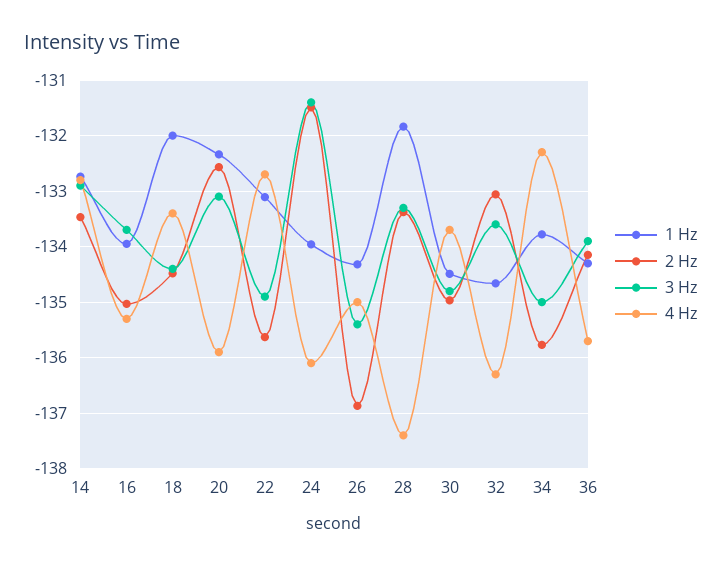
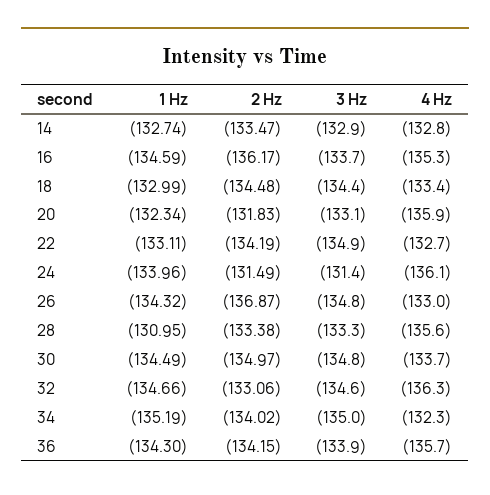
1 Hz, 16: -134 -> -134.59
2 Hz, 16: -135 -> -136.17
1 Hz, 18: -132 -> -132.99
2 Hz, 20: -132.6 -> -131.83
2 Hz, 22: -135.6 -> -134.19
3 Hz, 26: -135.4 -> -134.8
4 Hz, 26: -135 -> -133
1 Hz, 28: -131.8 -> -130.95
4 Hz, 28: -137.4 -> -135.6
3 Hz, 32: -133.6 -> -134.6
1 Hz, 34: -133.8 -> -135.19
2 Hz, 34: -135.8 -> -134.02

